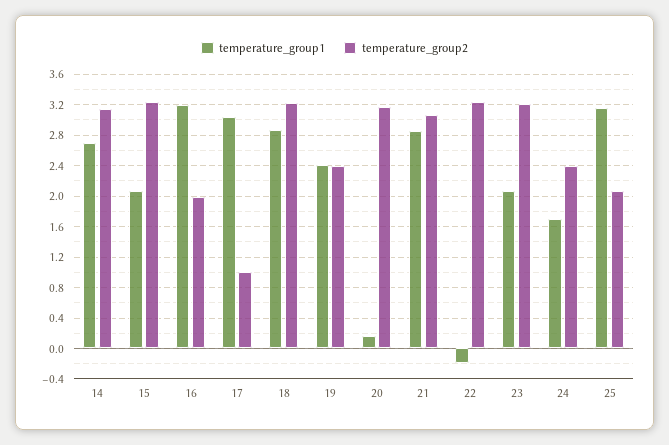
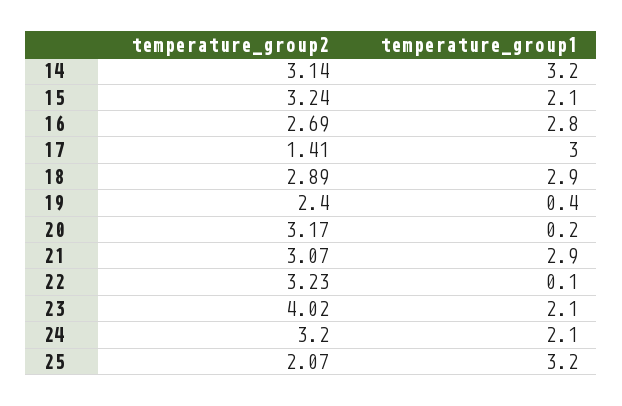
temperature_group1, 14: 2.7 -> 3.2
temperature_group1, 16: 3.2 -> 2.8
temperature_group2, 16: 2 -> 2.69
temperature_group2, 17: 1 -> 1.41
temperature_group2, 18: 3.2 -> 2.89
temperature_group1, 19: 2.4 -> 0.4
temperature_group1, 22: -0.2 -> 0.1
temperature_group2, 23: 3.2 -> 4.02
temperature_group1, 24: 1.7 -> 2.1
temperature_group2, 24: 2.4 -> 3.2

